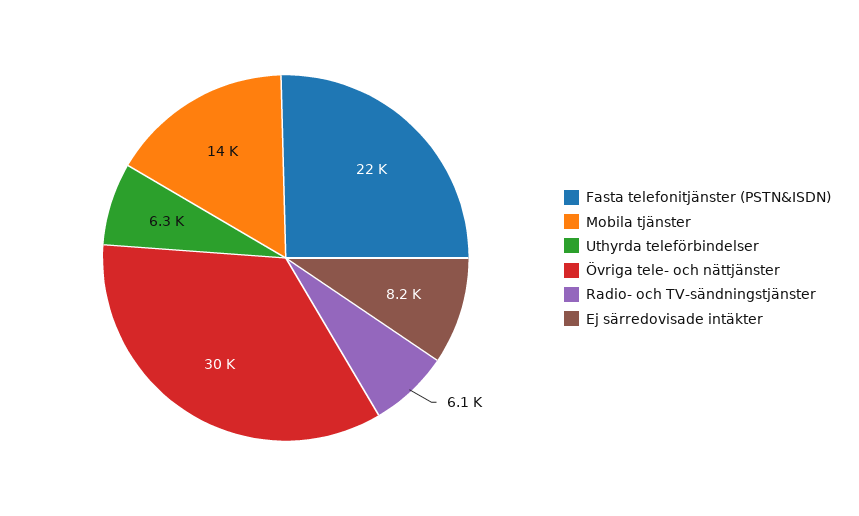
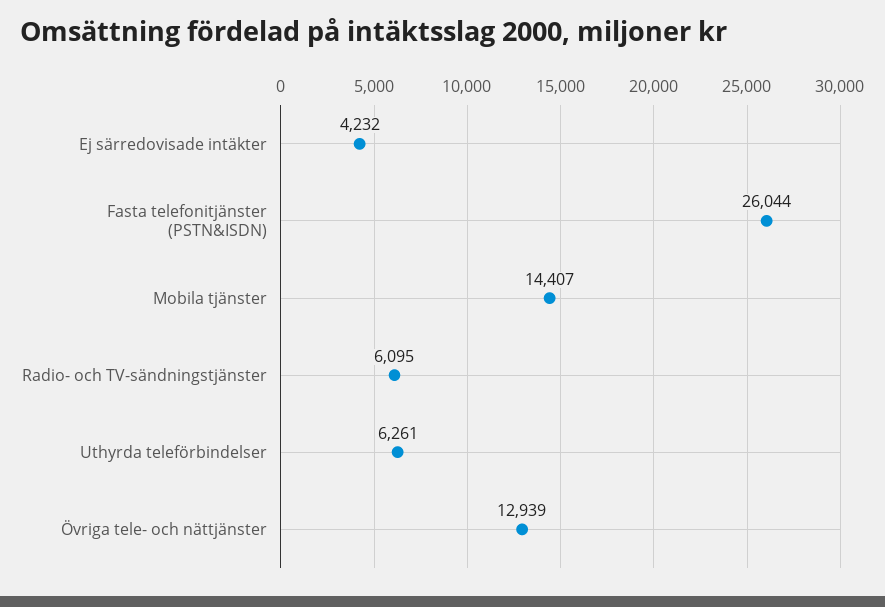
Fasta telefonitjänster (PSTN&ISDN): 22000 -> 26044
Övriga tele- och nättjänster: 30000 -> 12939
Ej särredovisade intäkter: 8200 -> 4232

